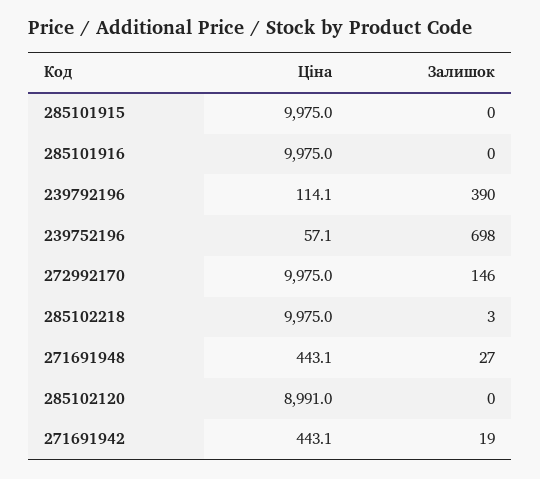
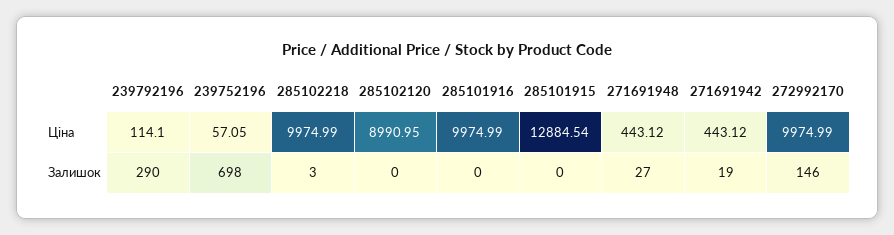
Ціна, 285101915: 9975 -> 12884.54
Залишок, 239792196: 390 -> 290

